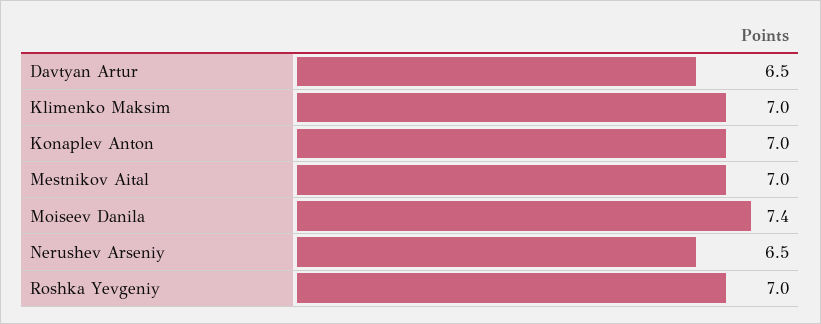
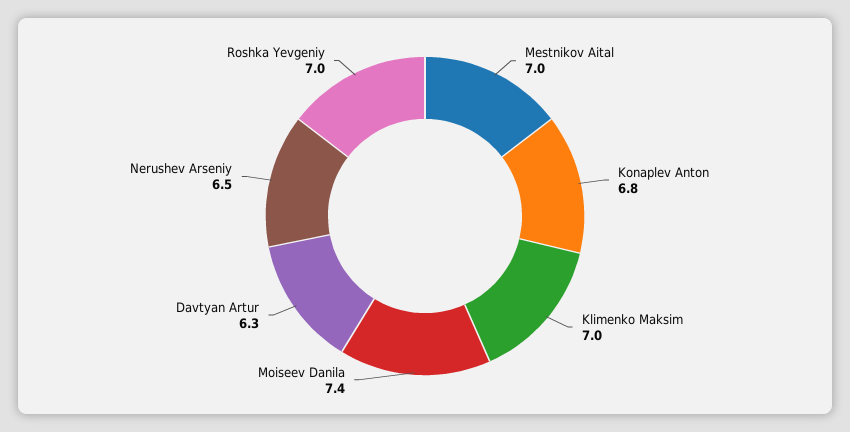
Davtyan Artur: 6.5 -> 6.3
Konaplev Anton: 7 -> 6.8

